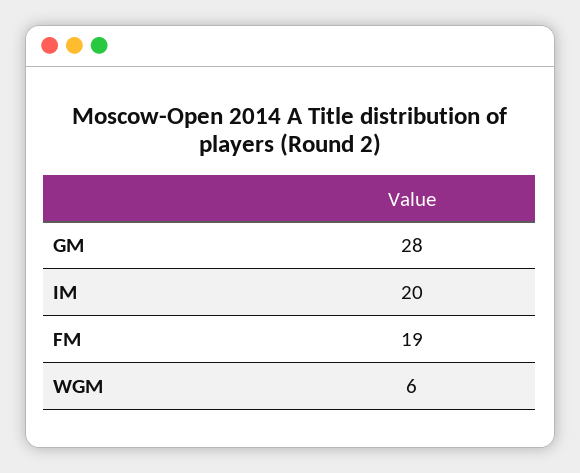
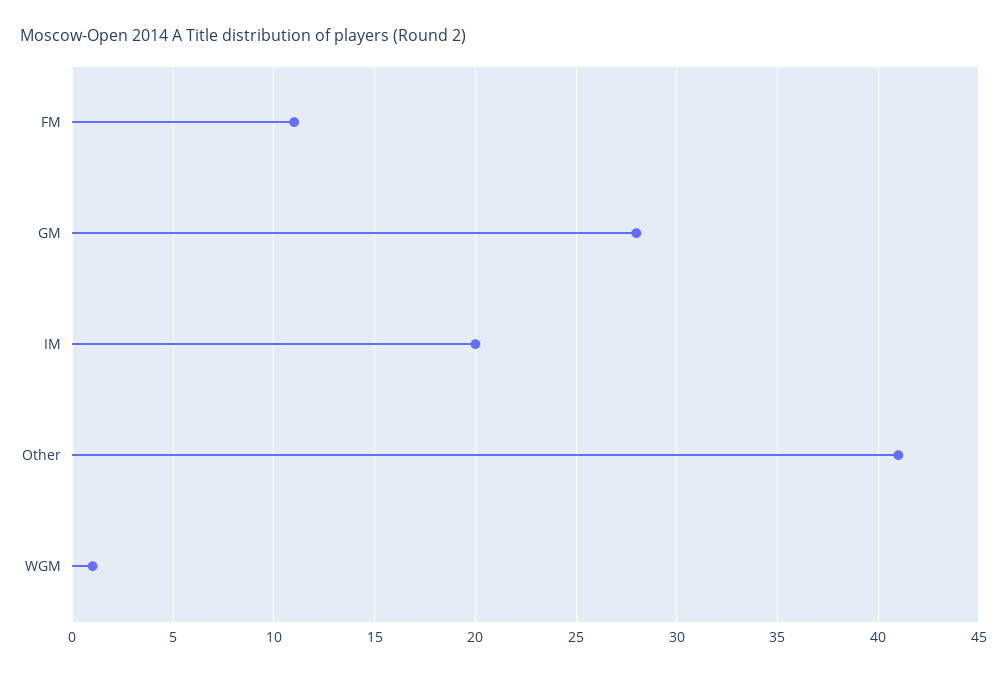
FM: 19 -> 11
WGM: 6 -> 1
Other: none -> 41

